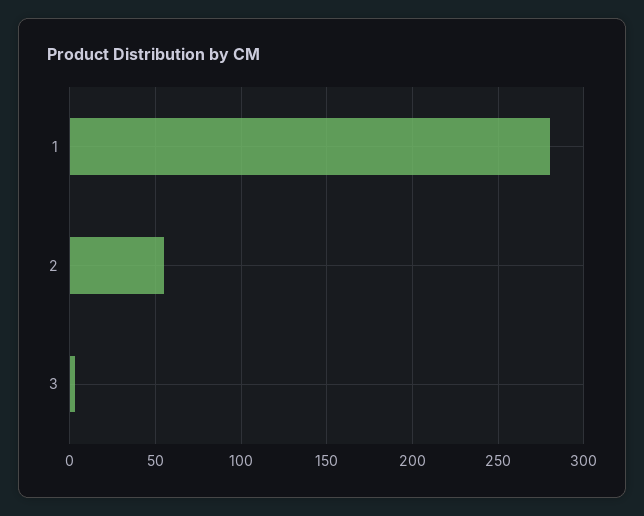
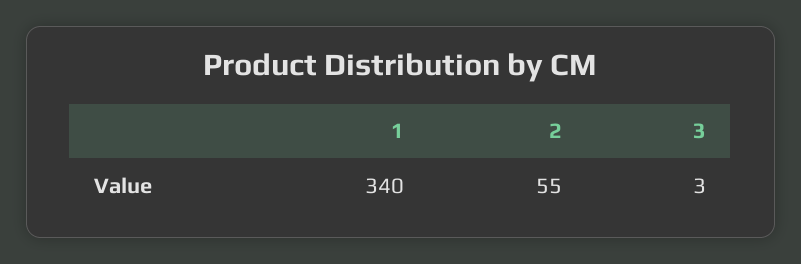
1: 280 -> 340

